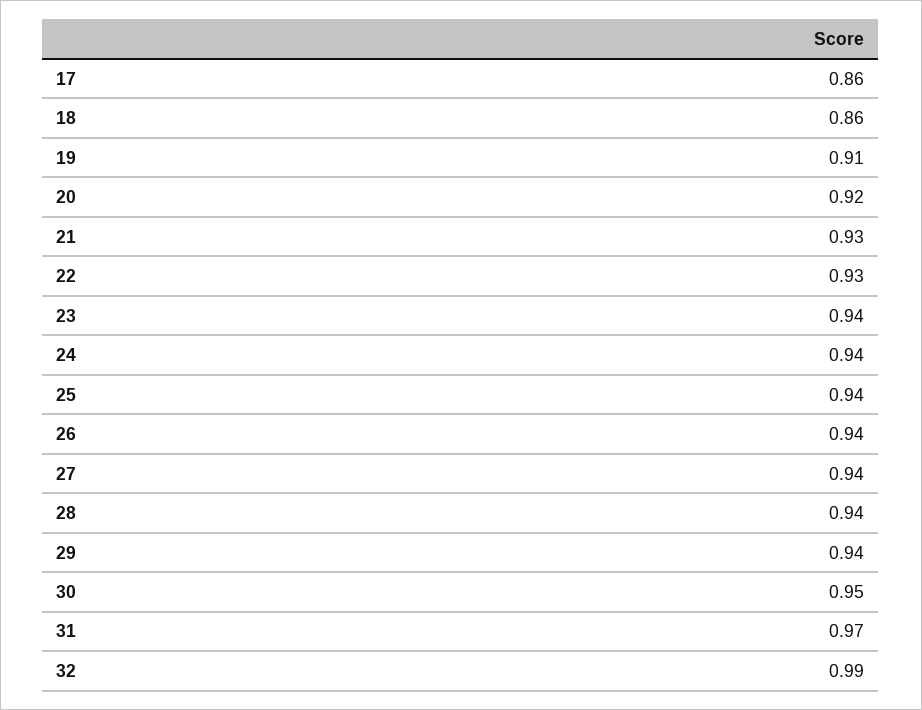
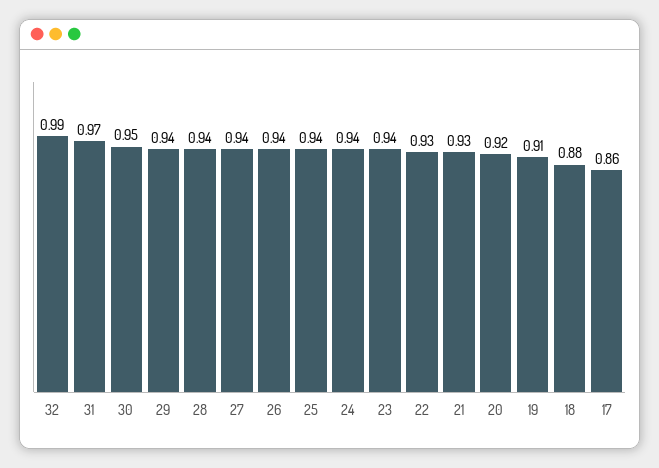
18: 0.86 -> 0.88

